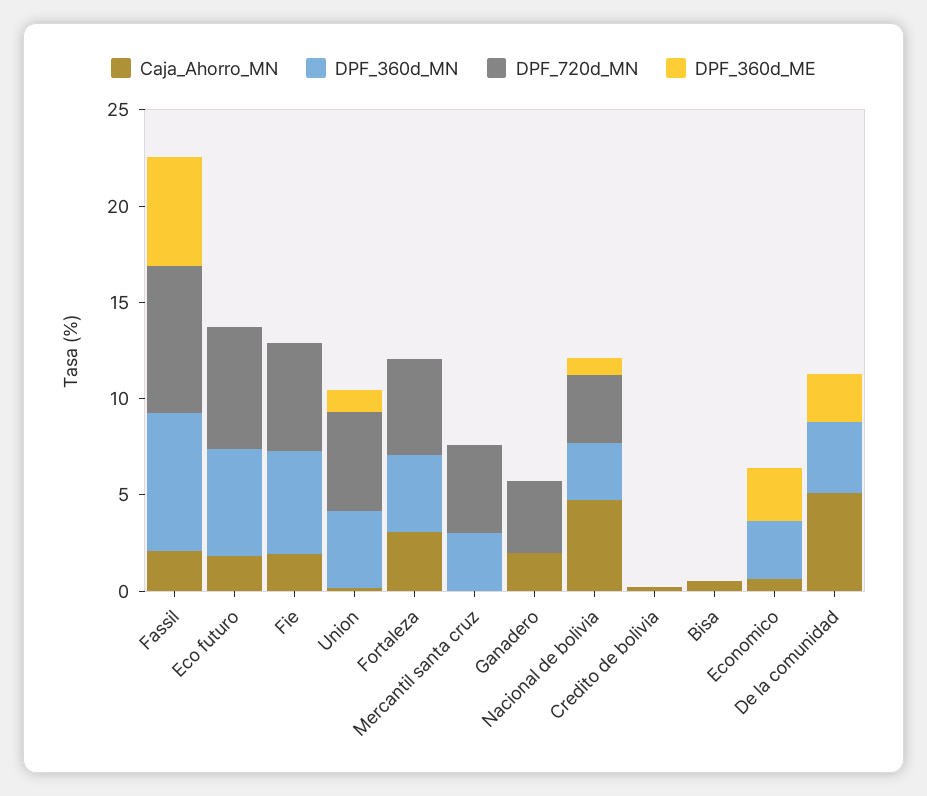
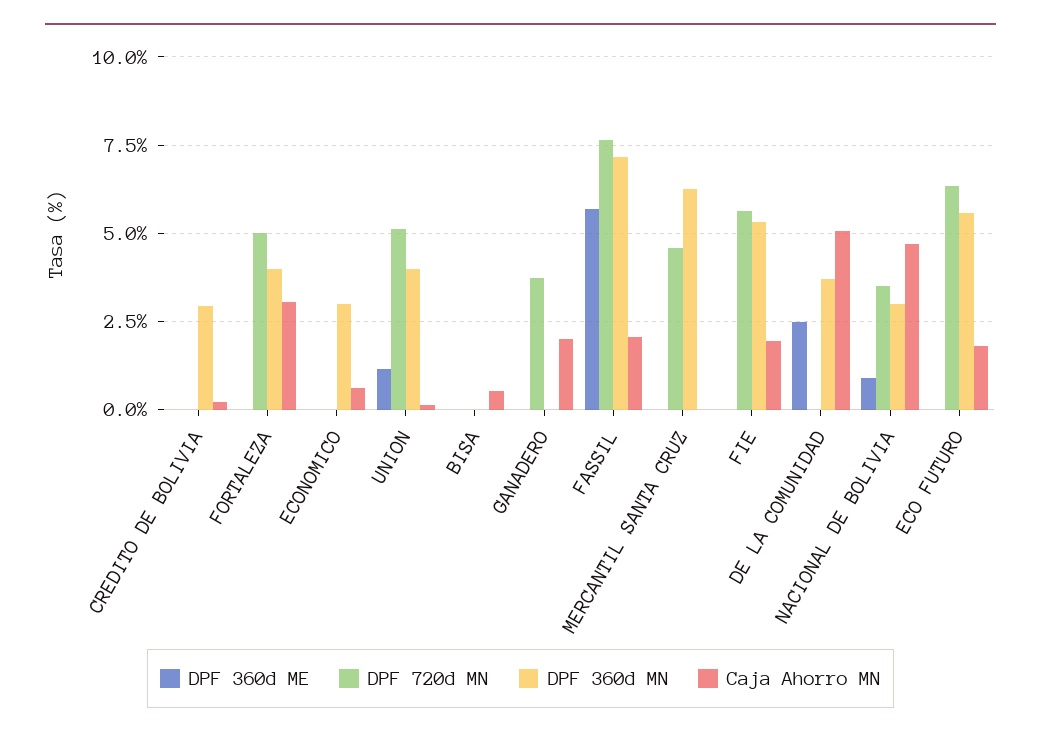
DPF_360d_MN, Mercantil santa cruz: 3 -> 6.25
DPF_360d_MN, Credito de bolivia: 0 -> 3
DPF_360d_ME, Economico: 3 -> 0

